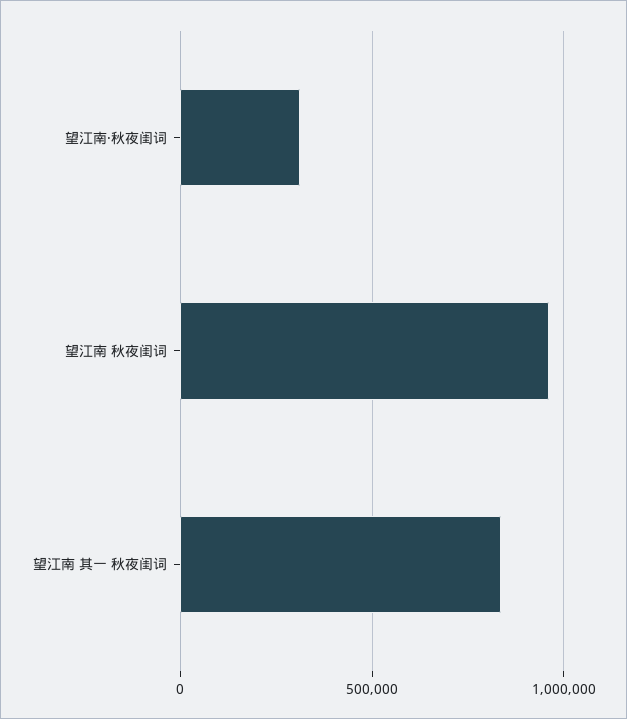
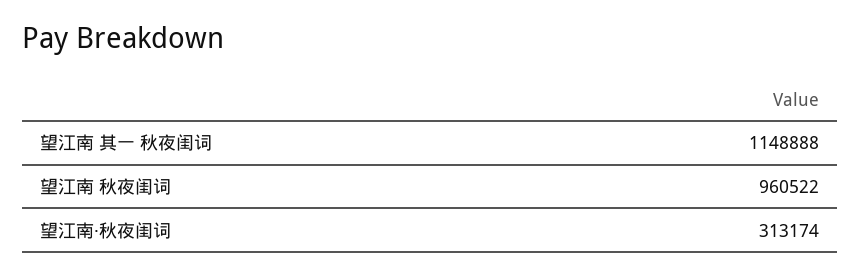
望江南 其一 秋夜闺词: 850000 -> 1148888

